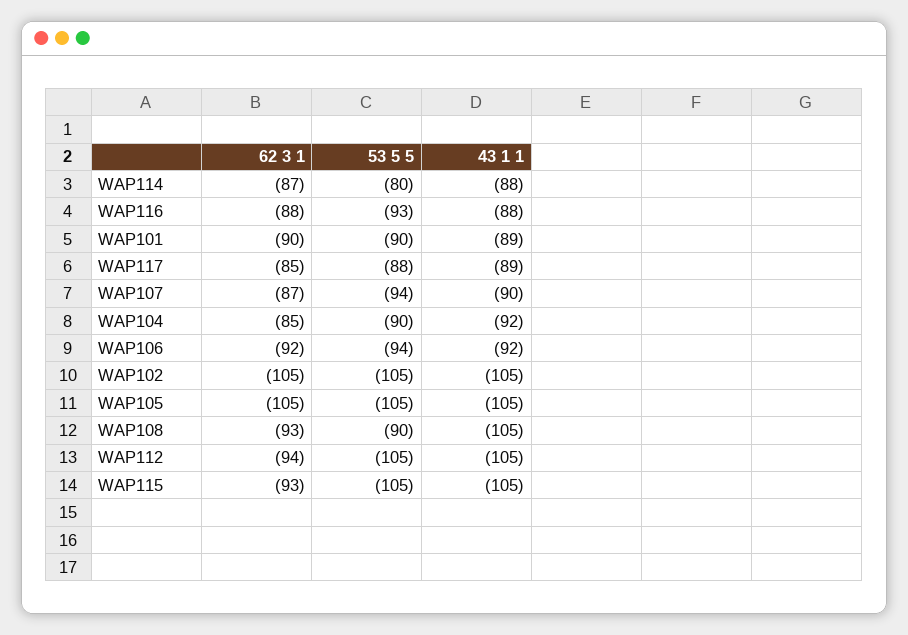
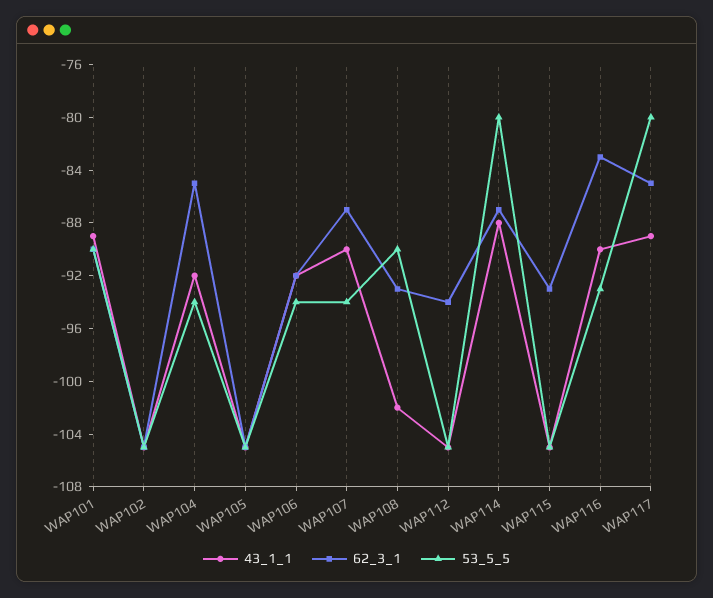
62 3 1, WAP116: -88 -> -83
43 1 1, WAP116: -88 -> -90
53 5 5, WAP117: -88 -> -80
53 5 5, WAP104: -90 -> -94
43 1 1, WAP108: -105 -> -102

